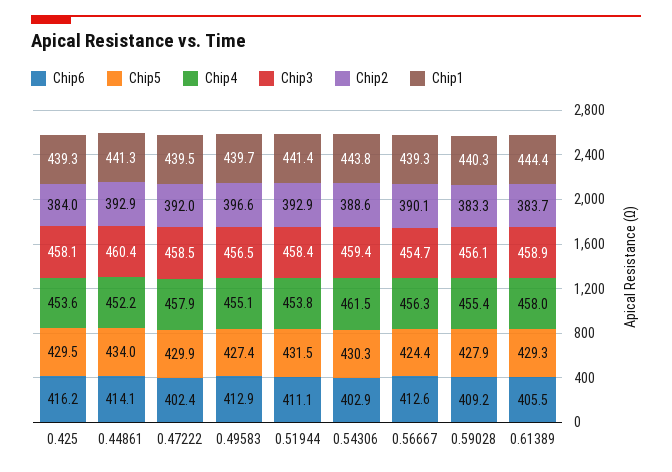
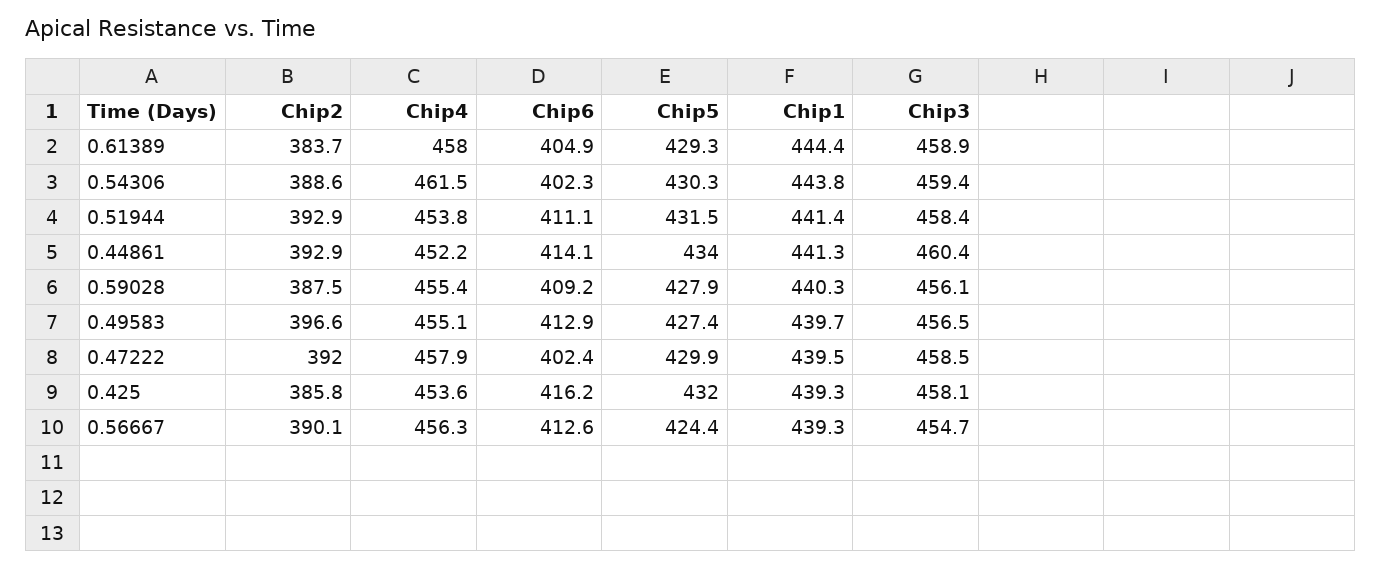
Chip5, 0.425: 429.5 -> 432
Chip2, 0.425: 384 -> 385.8
Chip6, 0.54306: 402.9 -> 402.3
Chip2, 0.59028: 383.3 -> 387.5
Chip6, 0.61389: 405.5 -> 404.9

